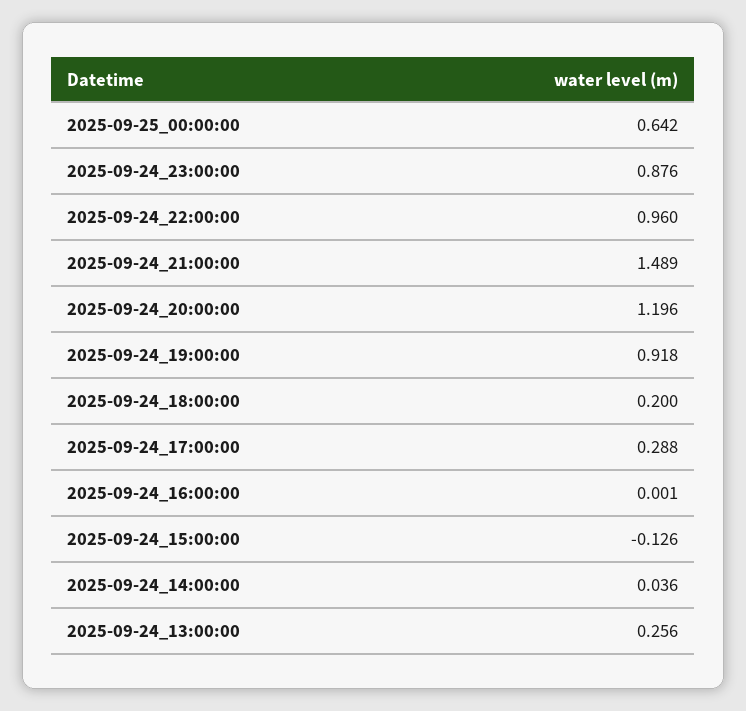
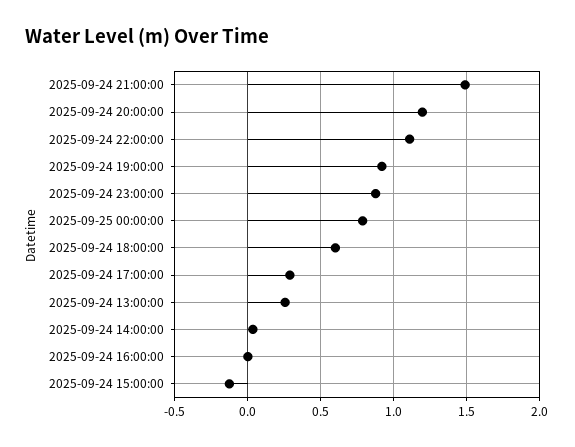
2025-09-25_00:00:00: 0.642 -> 0.8
2025-09-24_22:00:00: 0.96 -> 1.1
2025-09-24_18:00:00: 0.2 -> 0.6

